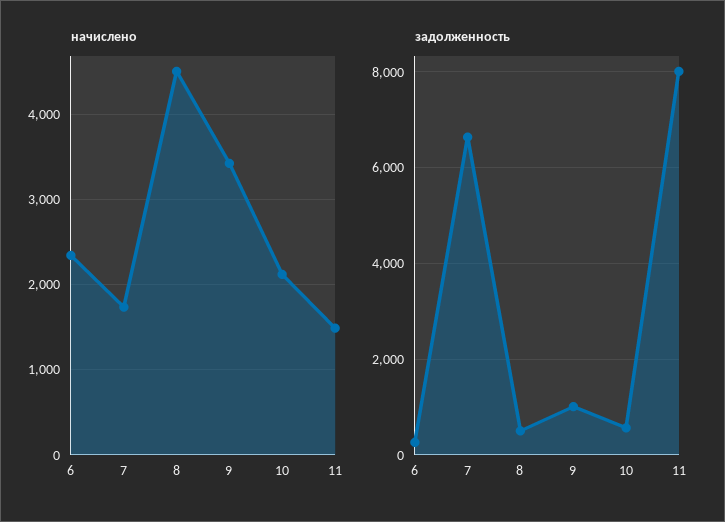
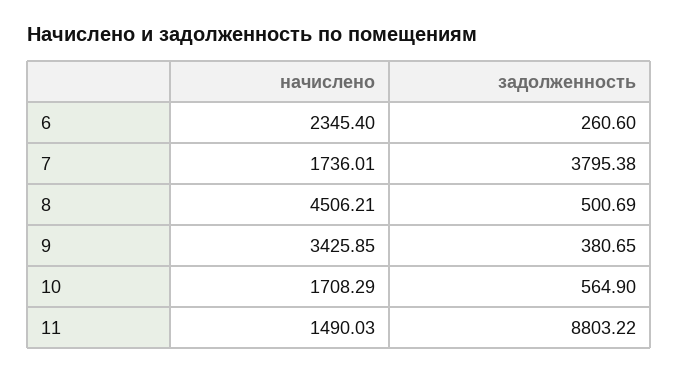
начислено, 10: 2100 -> 1708.29
задолженность, 7: 6600 -> 3795.38
задолженность, 9: 1000 -> 380.65
задолженность, 11: 8000 -> 8803.22

